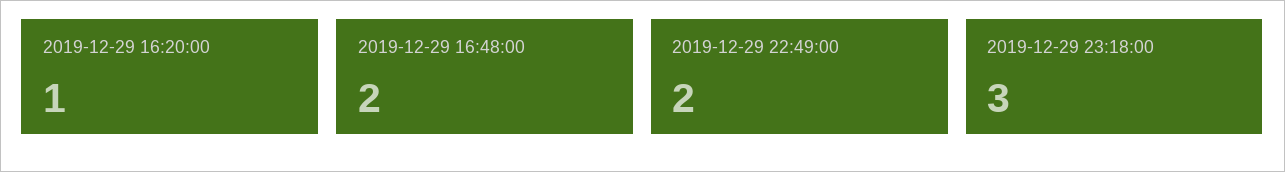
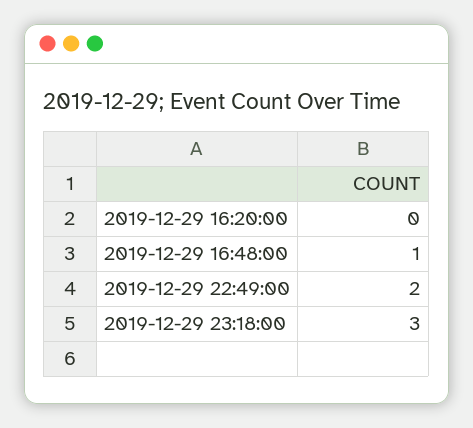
2019-12-29 16:20:00: 1 -> 0
2019-12-29 16:48:00: 2 -> 1

